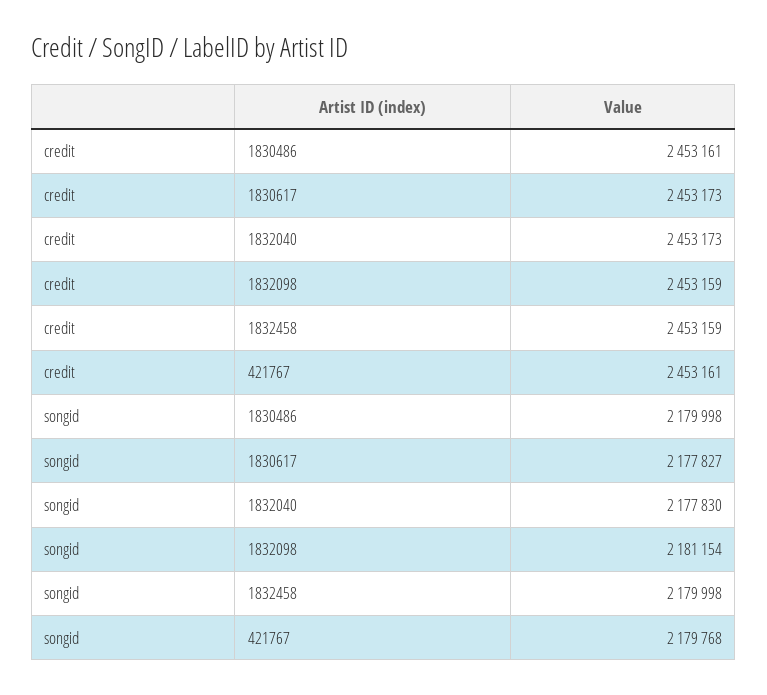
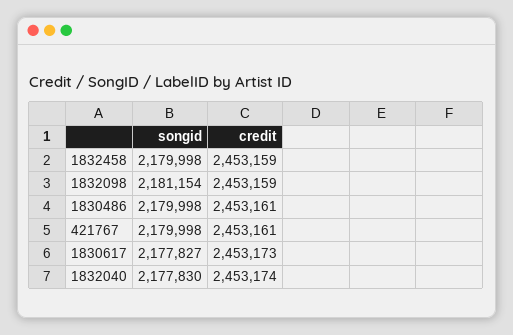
credit, 1832040: 2453173 -> 2453174
songid, 421767: 2179768 -> 2179998

